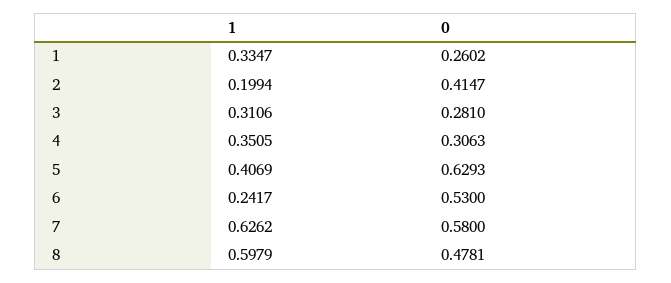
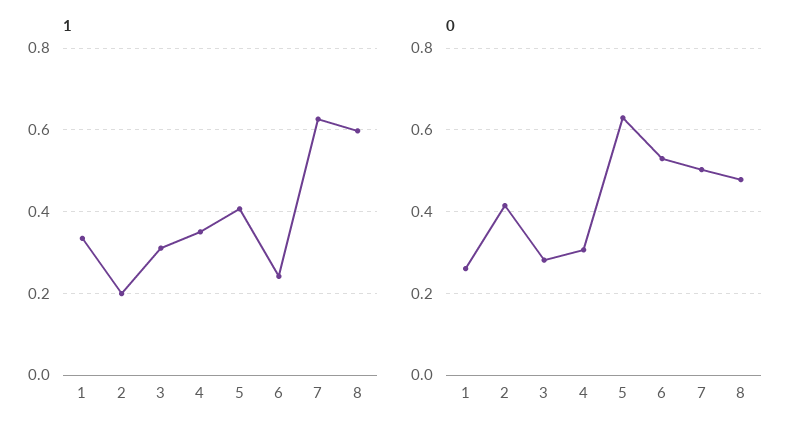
0, 7: 0.58 -> 0.5

